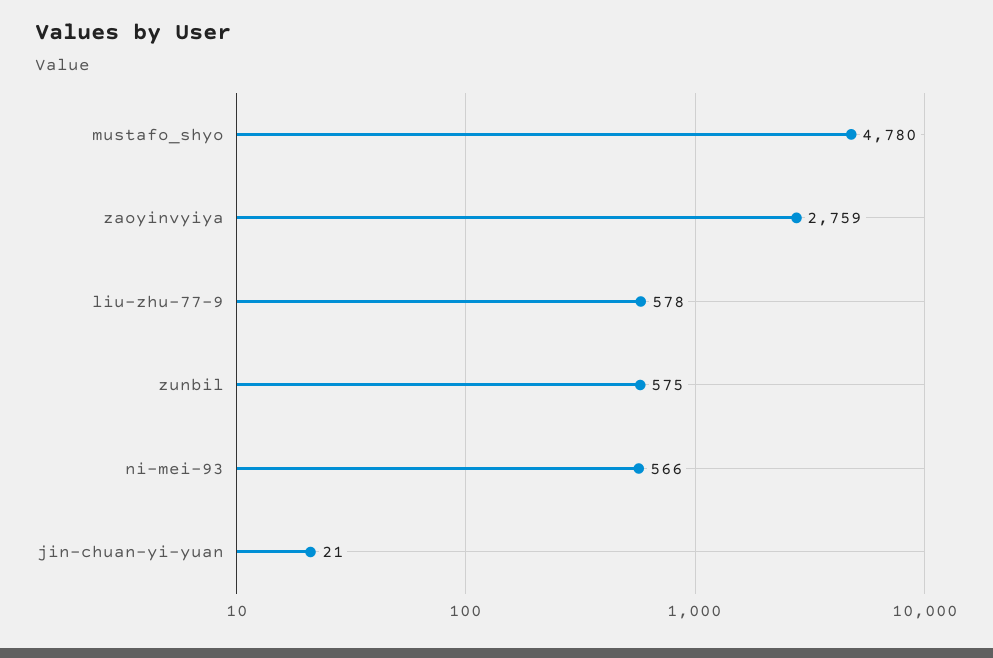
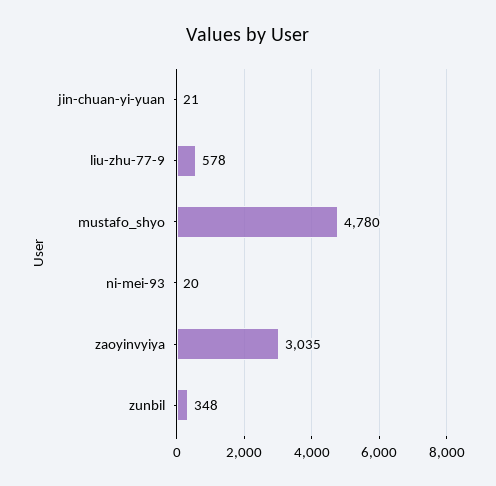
zaoyinvyiya: 2759 -> 3035
zunbil: 575 -> 348
ni-mei-93: 566 -> 20

